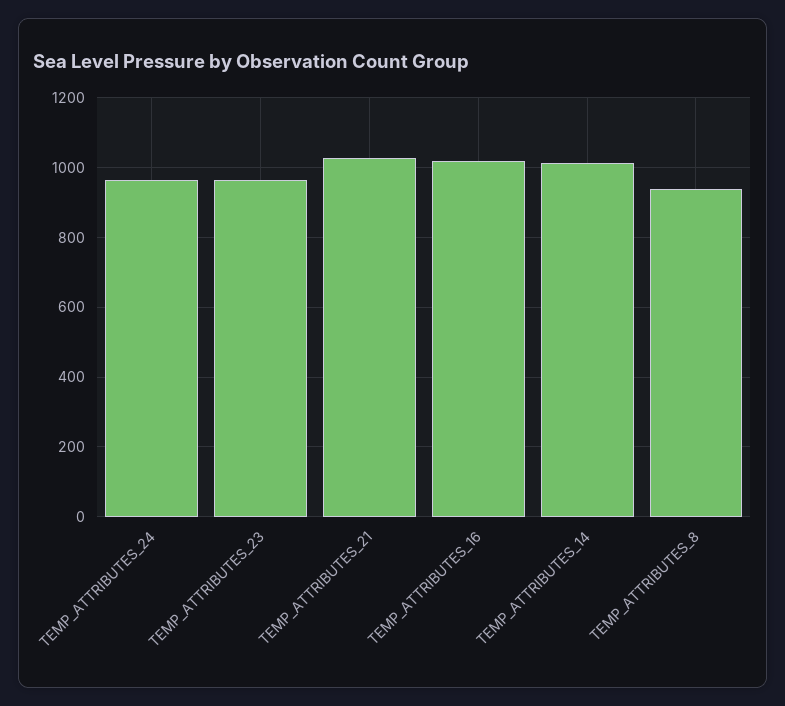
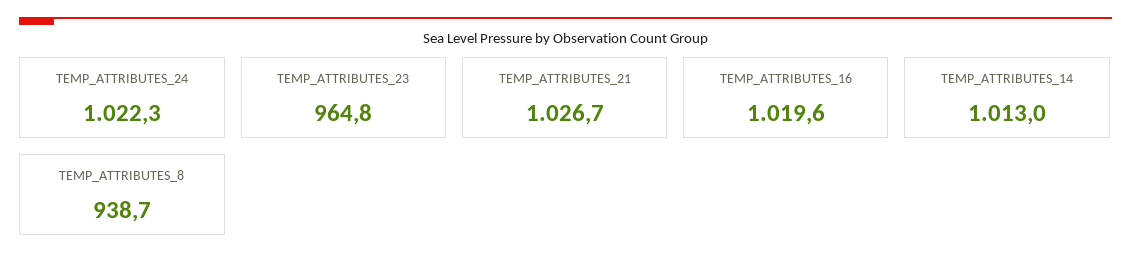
TEMP_ATTRIBUTES_24: 960 -> 1022.3

